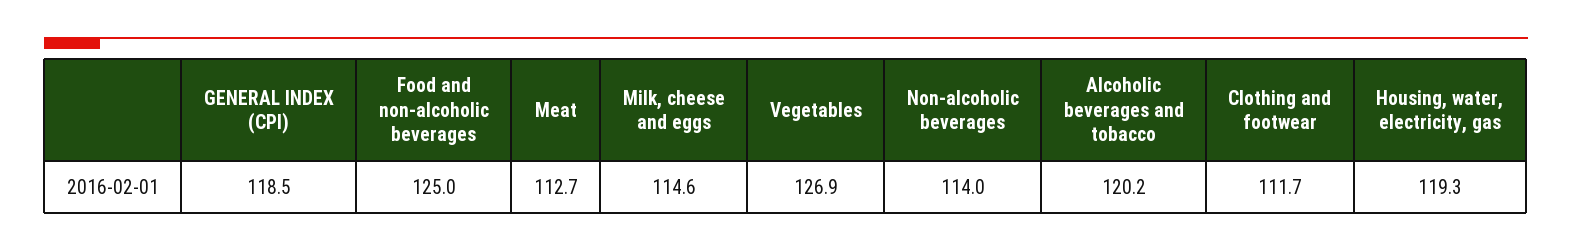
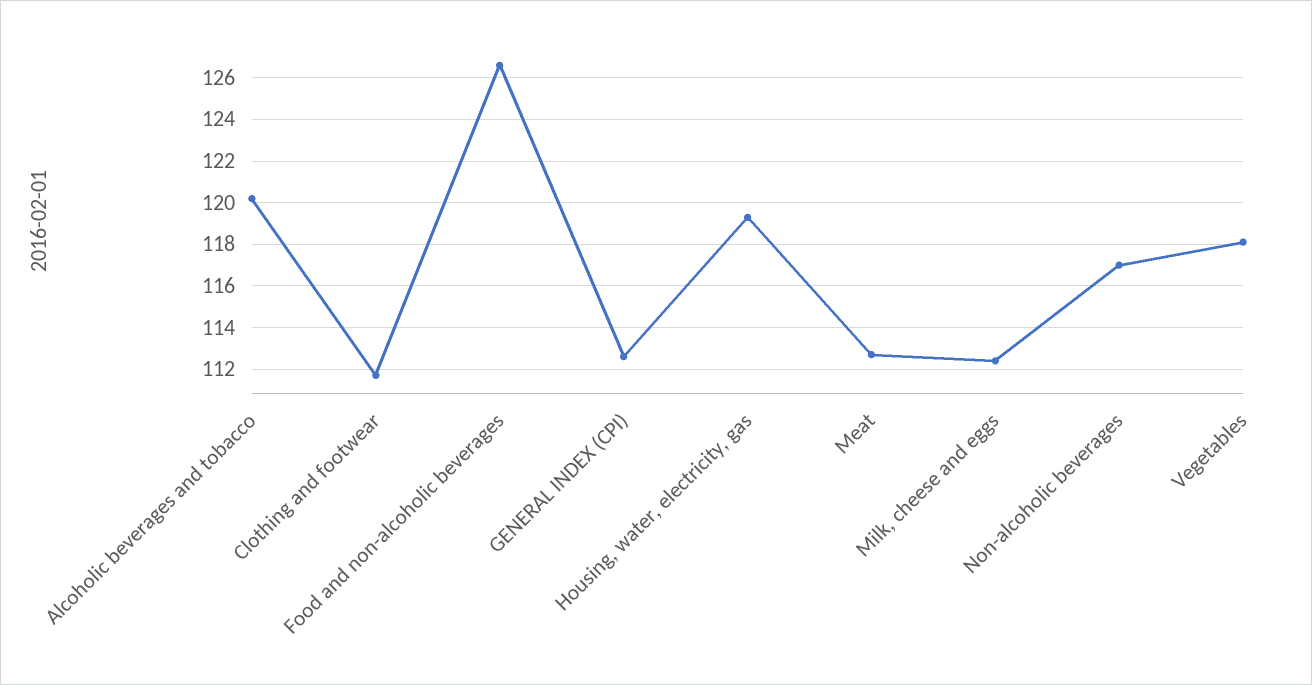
GENERAL INDEX (CPI): 118.5 -> 112.5
Food and non-alcoholic beverages: 125 -> 126.5
Milk, cheese and eggs: 114.6 -> 112.5
Vegetables: 126.9 -> 118
Non-alcoholic beverages: 114 -> 117

